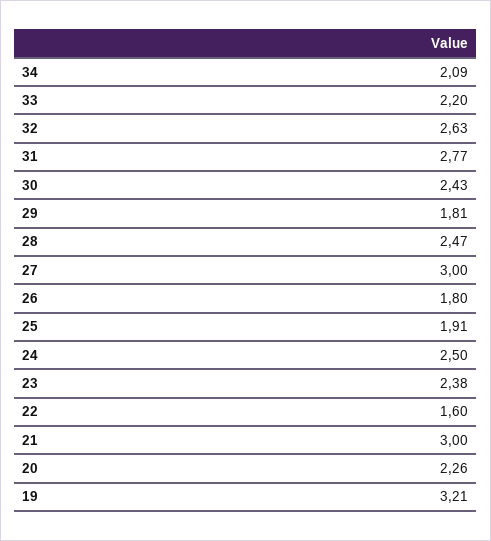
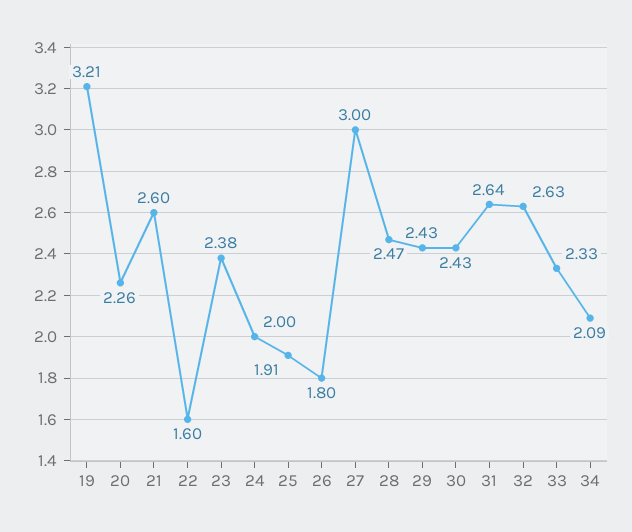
33: 2.2 -> 2.33
31: 2.77 -> 2.64
29: 1.81 -> 2.43
24: 2.5 -> 2
21: 3 -> 2.6

